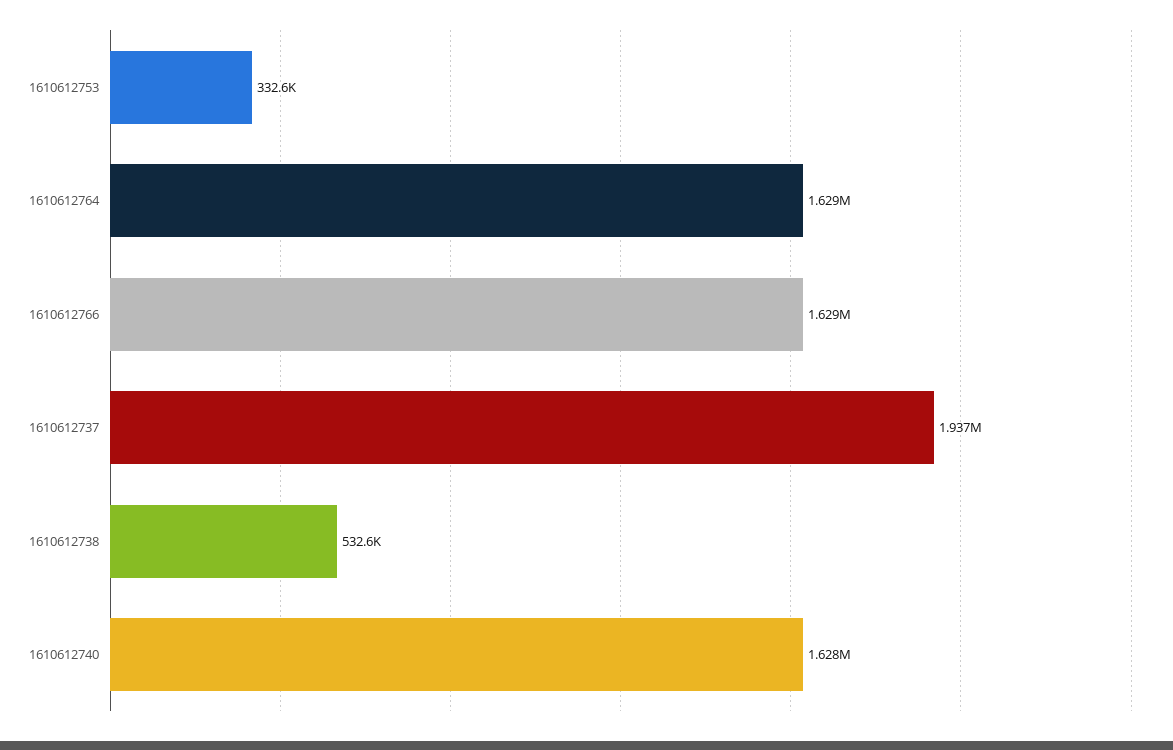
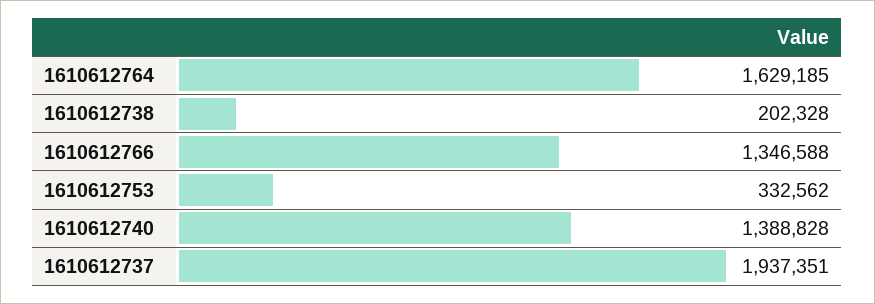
1610612766: 1629000 -> 1346588
1610612738: 532600 -> 202328
1610612740: 1628000 -> 1388828

